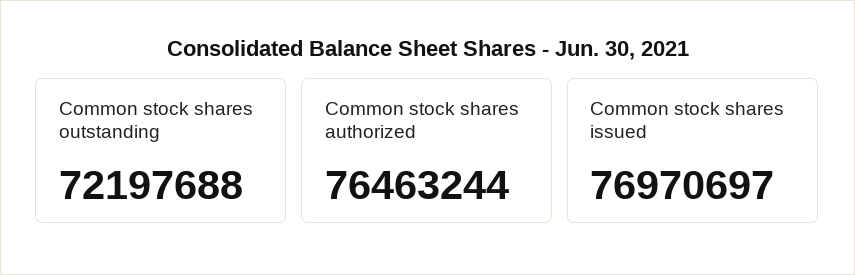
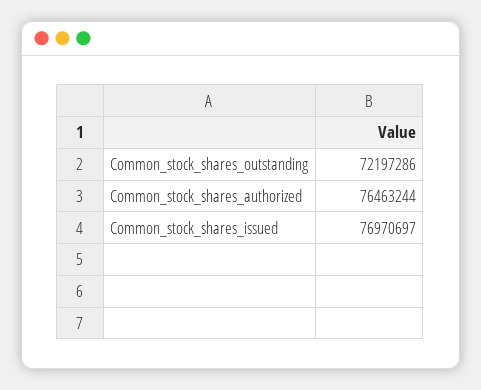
Common stock shares outstanding: 72197688 -> 72197286

